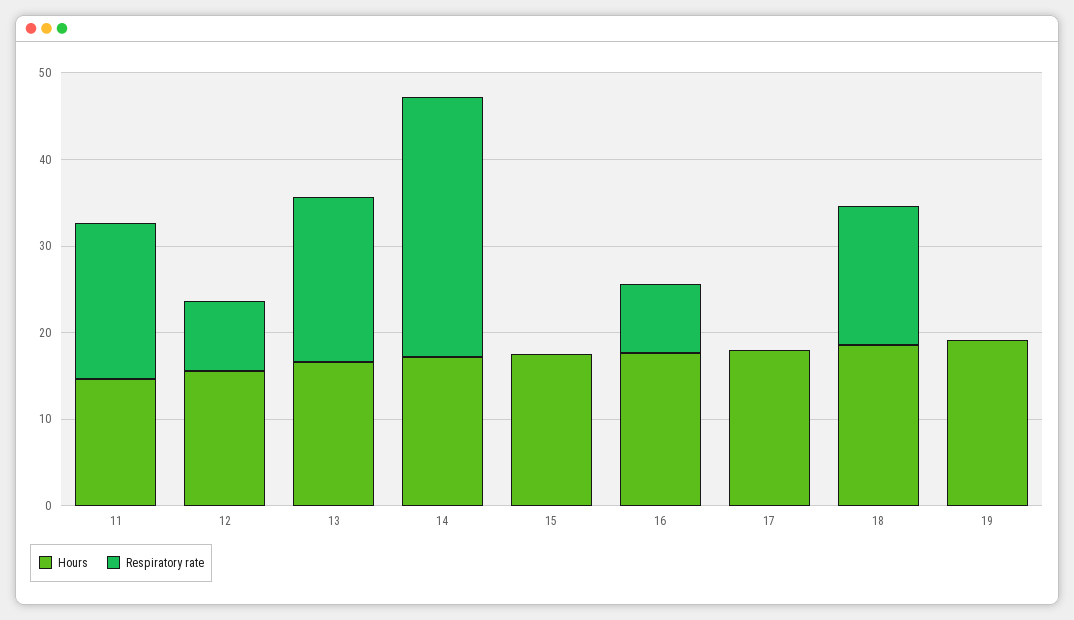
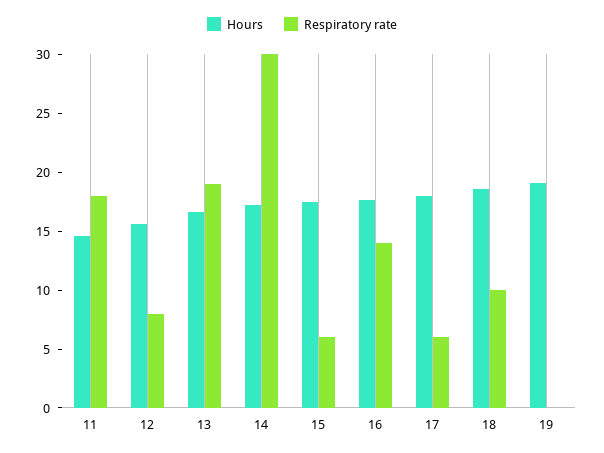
Respiratory rate, 15: 0 -> 6
Respiratory rate, 16: 8 -> 14
Respiratory rate, 17: 0 -> 6
Respiratory rate, 18: 16 -> 10

